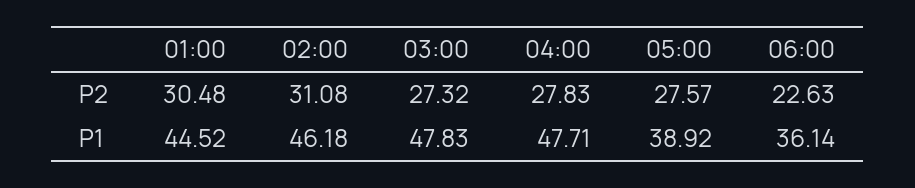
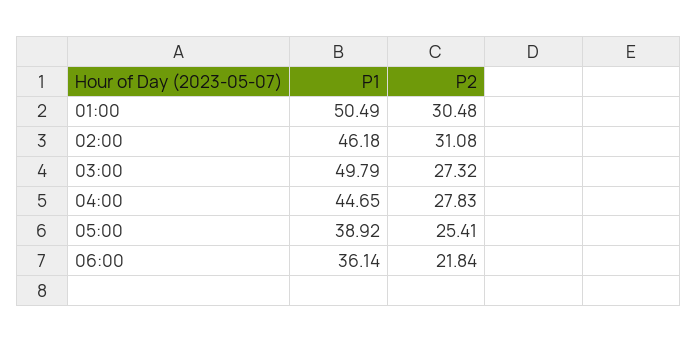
05:00, P2: 27.57 -> 25.41
06:00, P2: 22.63 -> 21.84
01:00, P1: 44.52 -> 50.49
03:00, P1: 47.83 -> 49.79
04:00, P1: 47.71 -> 44.65

